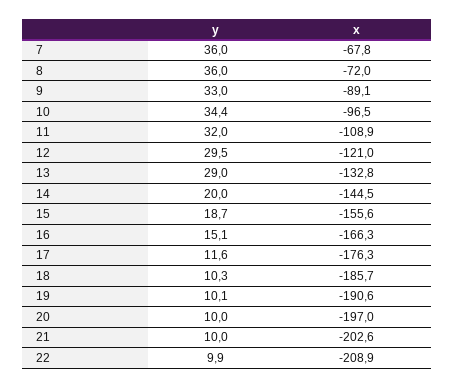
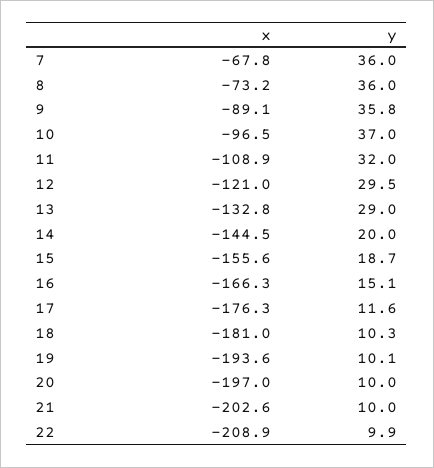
x, 8: -72 -> -73.2
y, 9: 33 -> 35.8
y, 10: 34.4 -> 37
x, 18: -185.7 -> -181
x, 19: -190.6 -> -193.6

